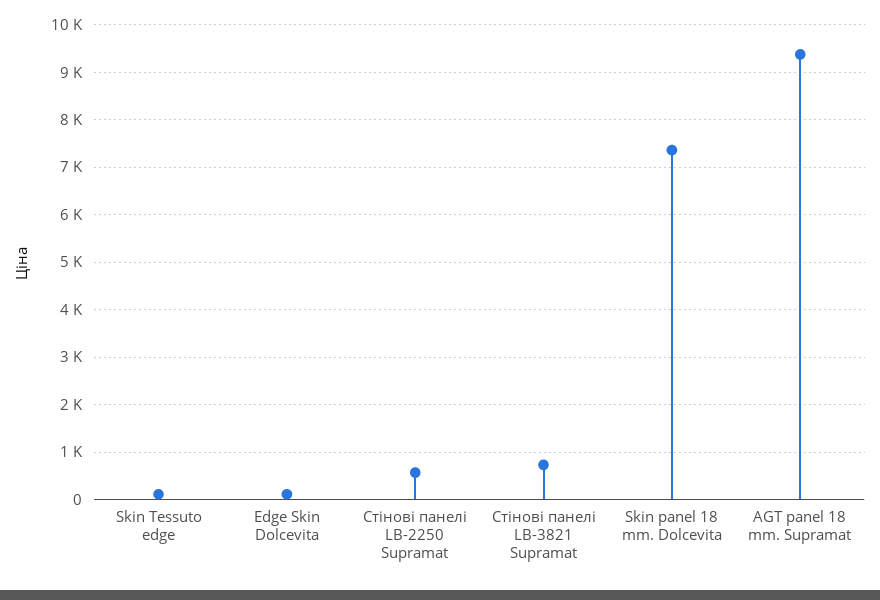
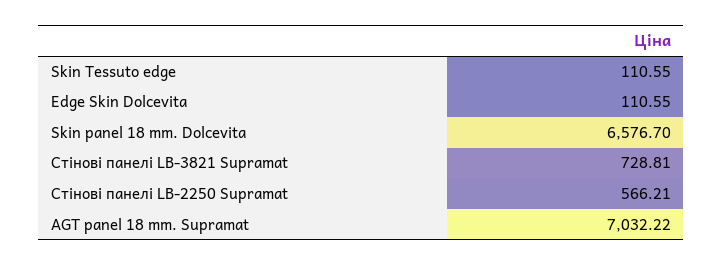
Skin panel 18 mm. Dolcevita: 7400 -> 6576.7
AGT panel 18 mm. Supramat: 9400 -> 7032.22

